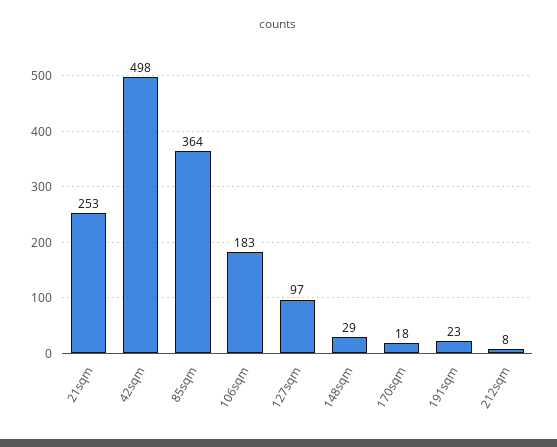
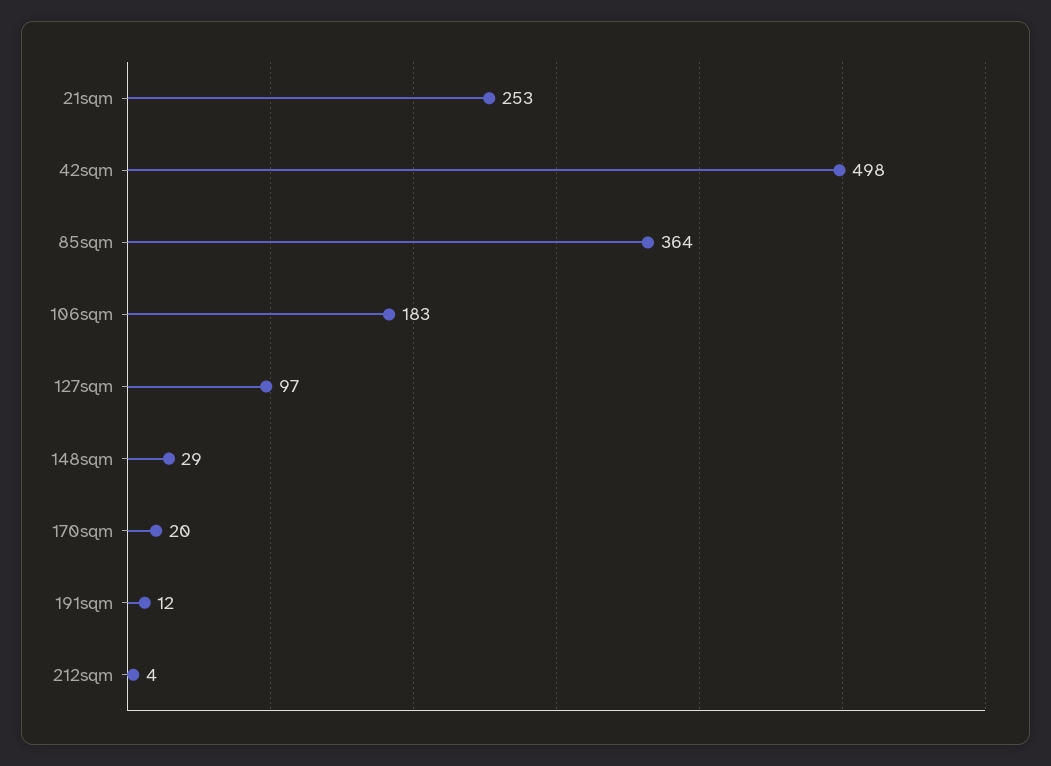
170sqm: 18 -> 20
191sqm: 23 -> 12
212sqm: 8 -> 4

